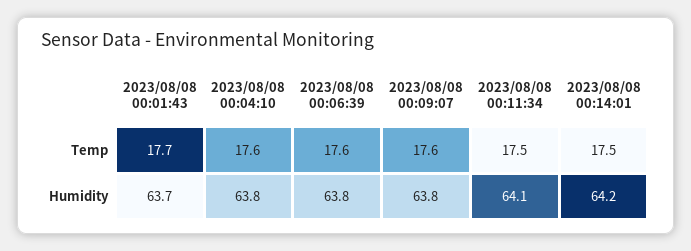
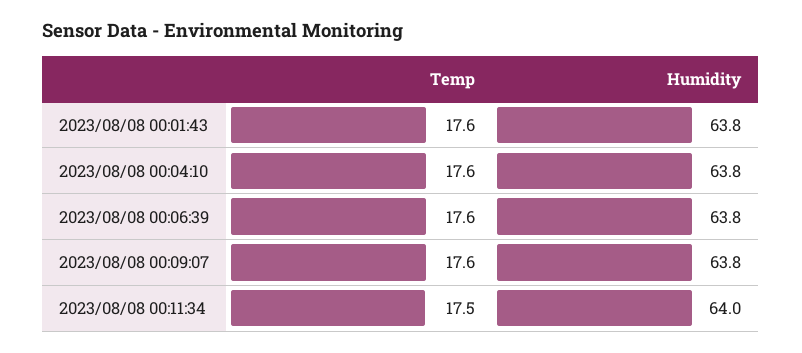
2023/08/08 00:01:43, Temp: 17.7 -> 17.6
2023/08/08 00:14:01, Temp: 17.5 -> none
2023/08/08 00:01:43, Humidity: 63.7 -> 63.8
2023/08/08 00:11:34, Humidity: 64.1 -> 64
2023/08/08 00:14:01, Humidity: 64.2 -> none

